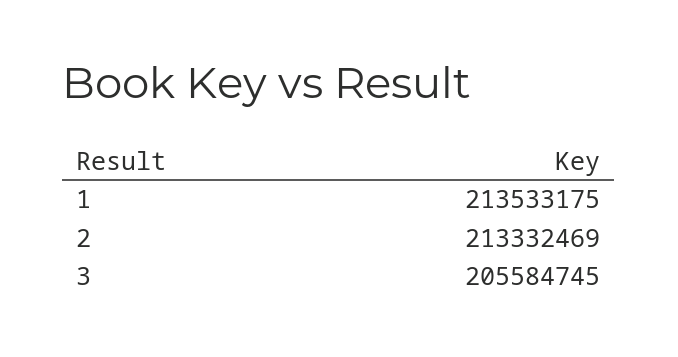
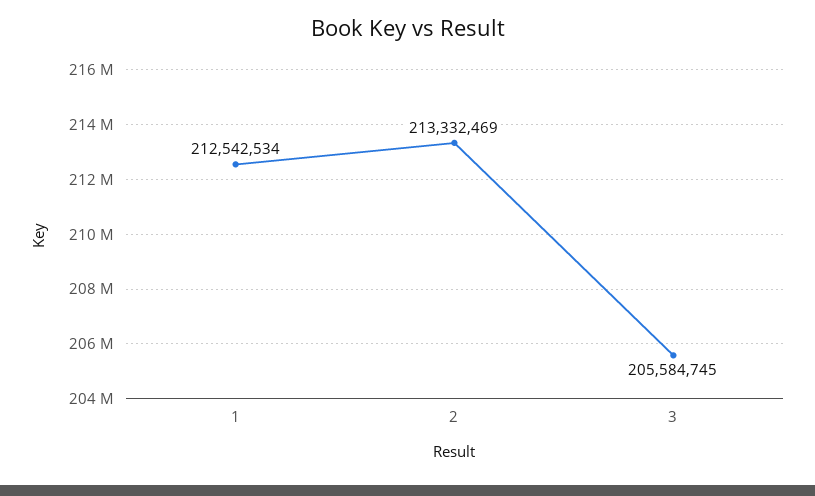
1: 213533175 -> 212542534

